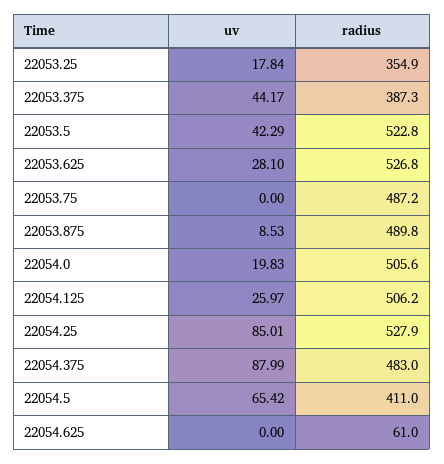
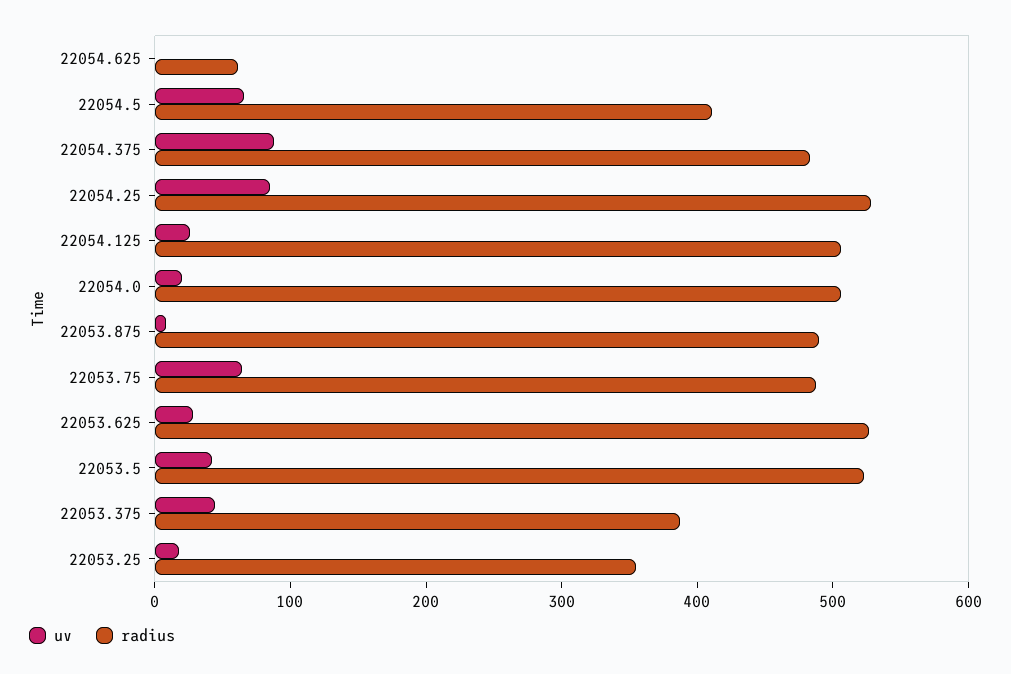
uv, 22053.75: 0 -> 60

